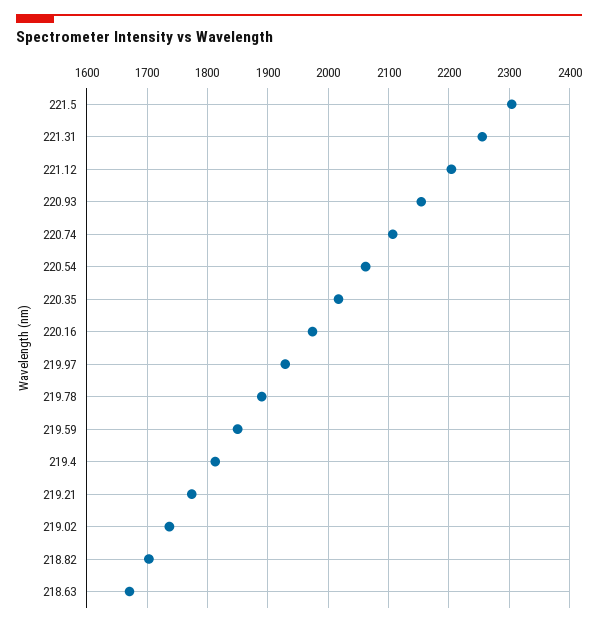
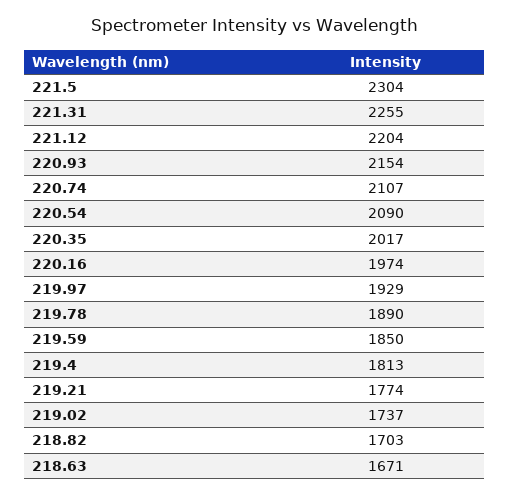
220.54: 2060 -> 2090

